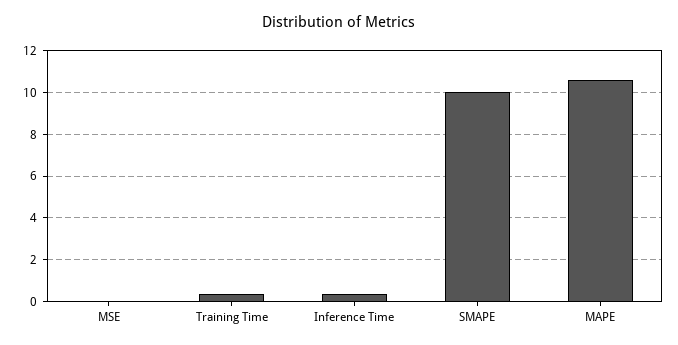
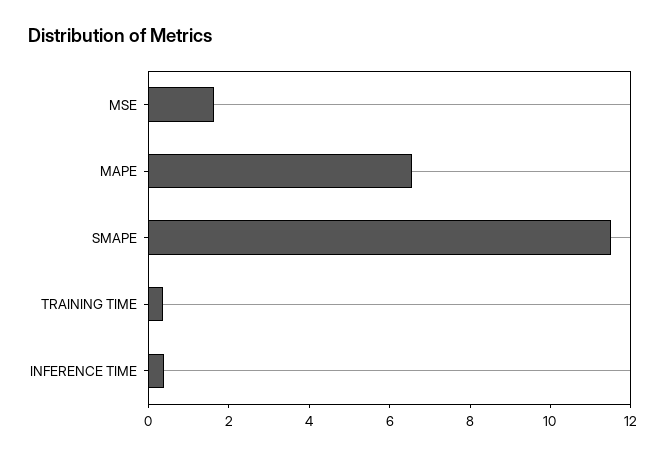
MSE: 0 -> 1.5
SMAPE: 10 -> 11.5
MAPE: 10.5 -> 6.5

